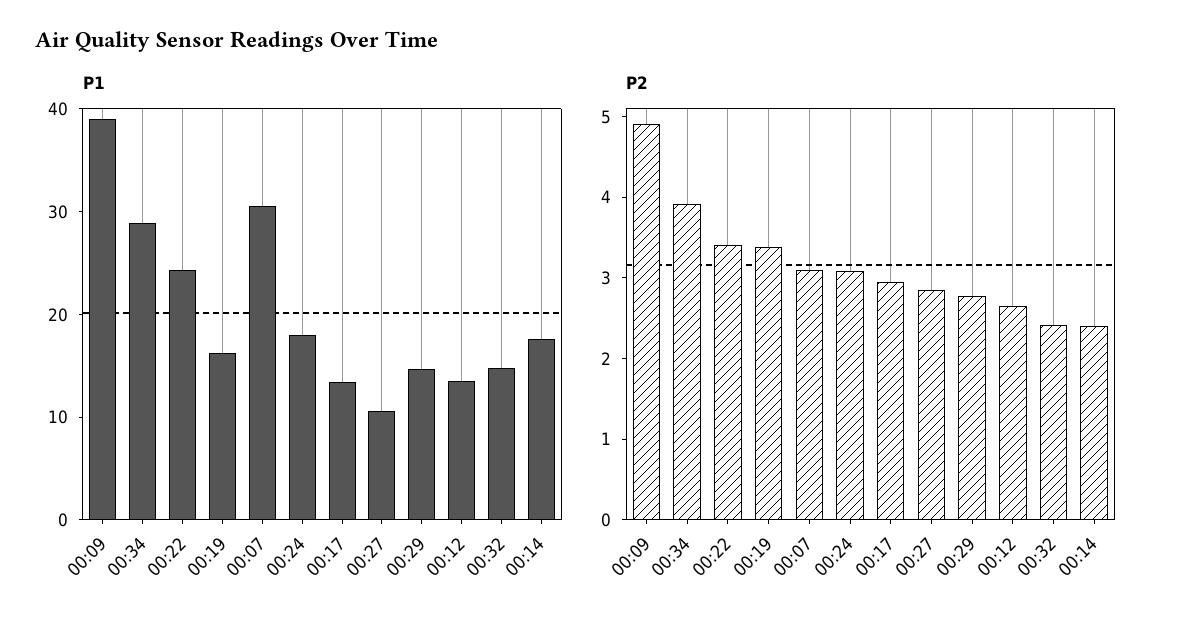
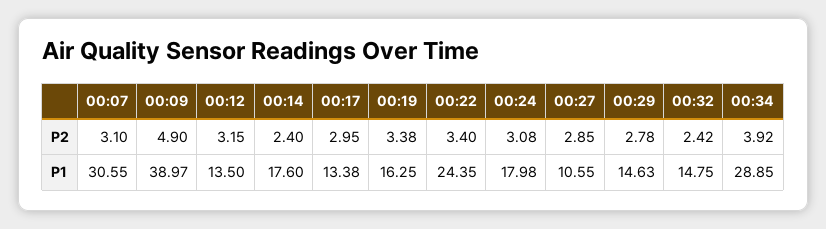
P2, 00:12: 2.6 -> 3.15

